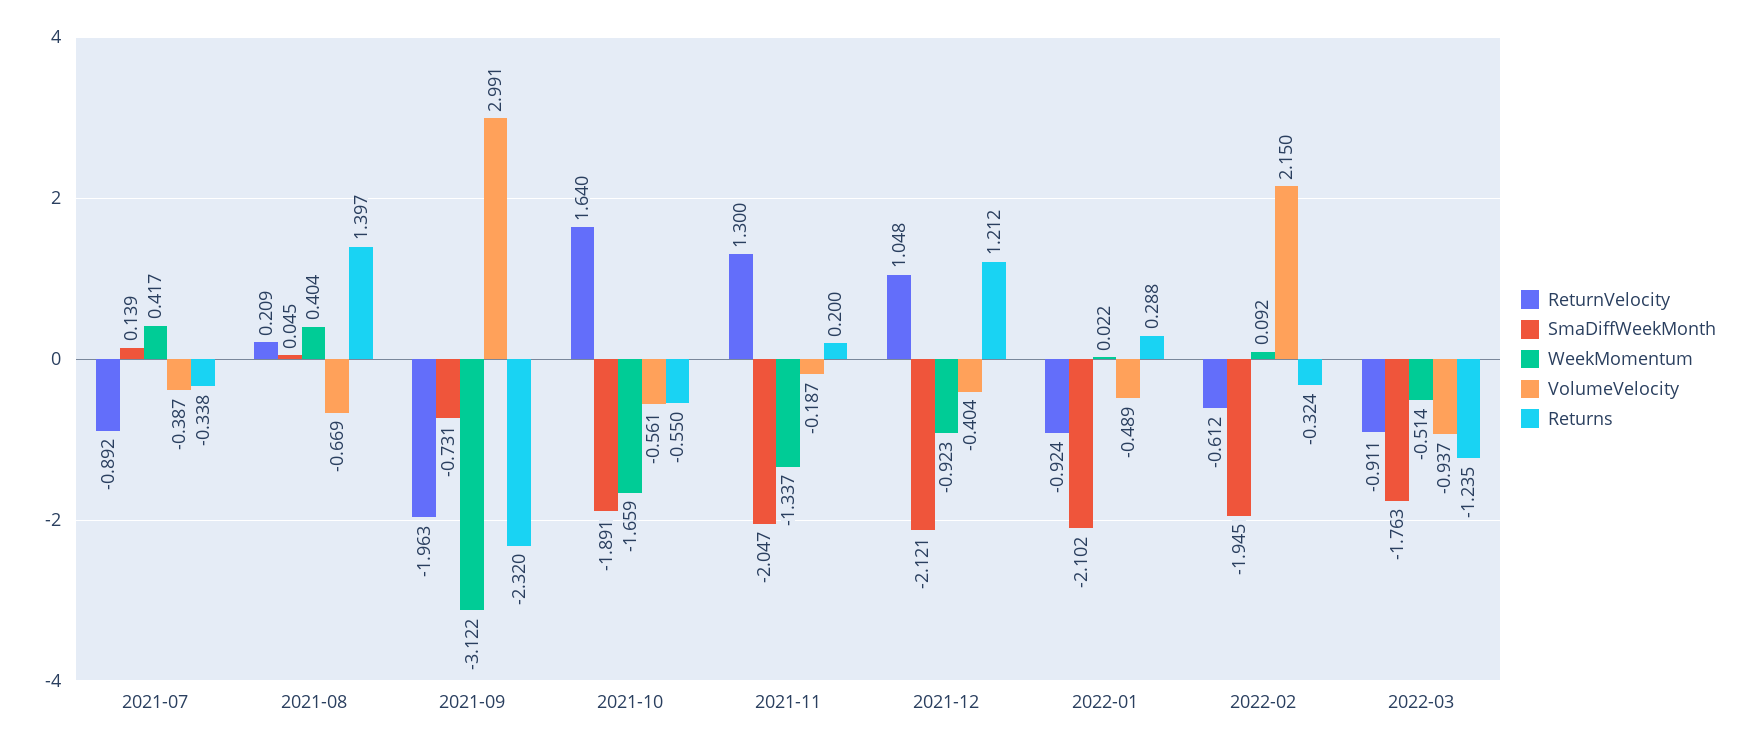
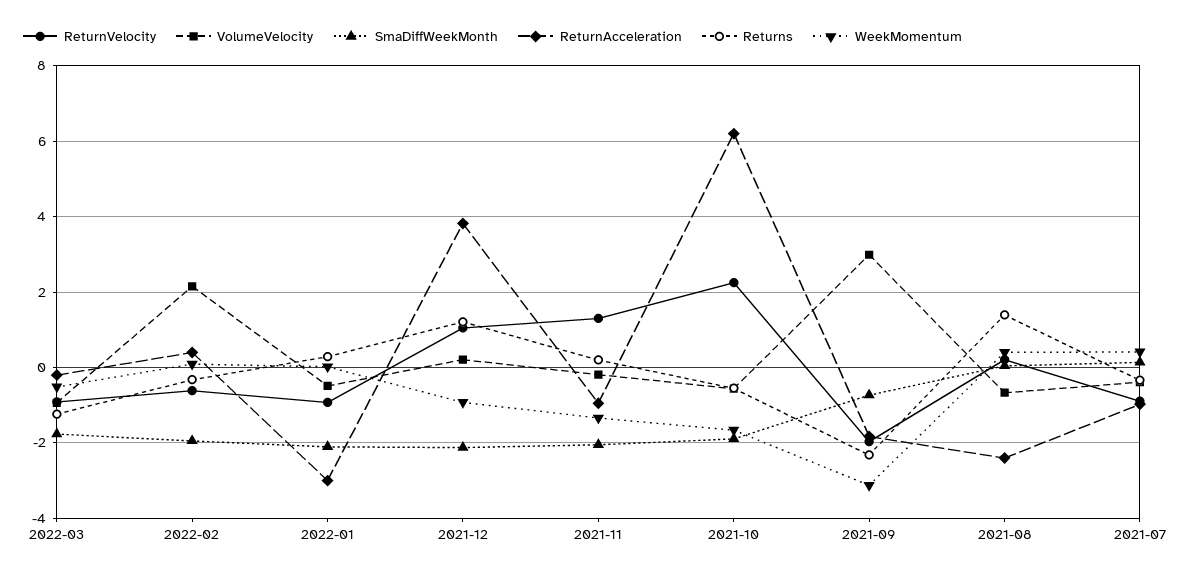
ReturnVelocity, 2021-10: 1.64 -> 2.2
VolumeVelocity, 2021-12: -0.404 -> 0.2
ReturnAcceleration, 2022-03: none -> -0.2
ReturnAcceleration, 2022-02: none -> 0.4
ReturnAcceleration, 2022-01: none -> -3
ReturnAcceleration, 2021-12: none -> 3.8
ReturnAcceleration, 2021-11: none -> -1
ReturnAcceleration, 2021-10: none -> 6.2
ReturnAcceleration, 2021-09: none -> -1.8
ReturnAcceleration, 2021-08: none -> -2.4
ReturnAcceleration, 2021-07: none -> -1

